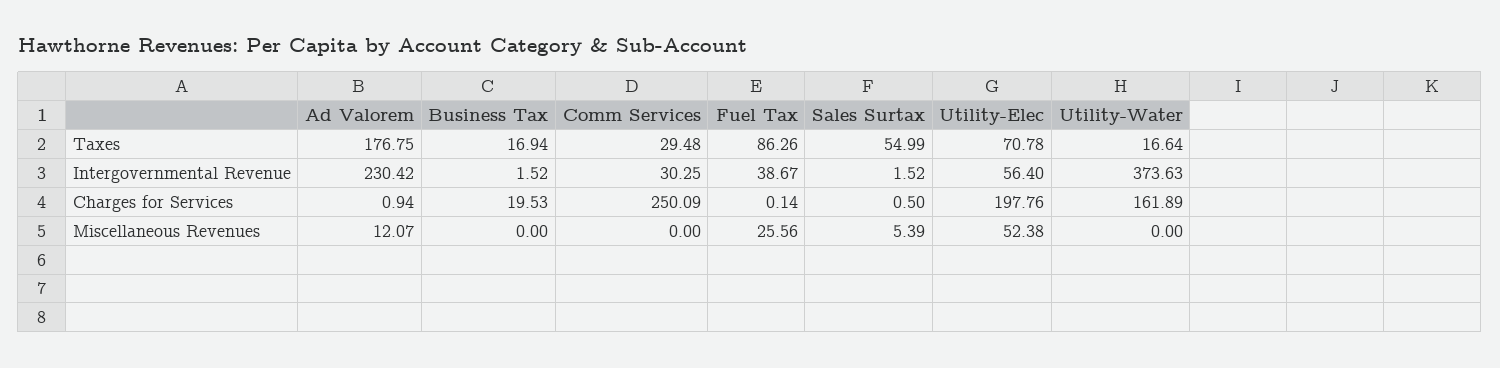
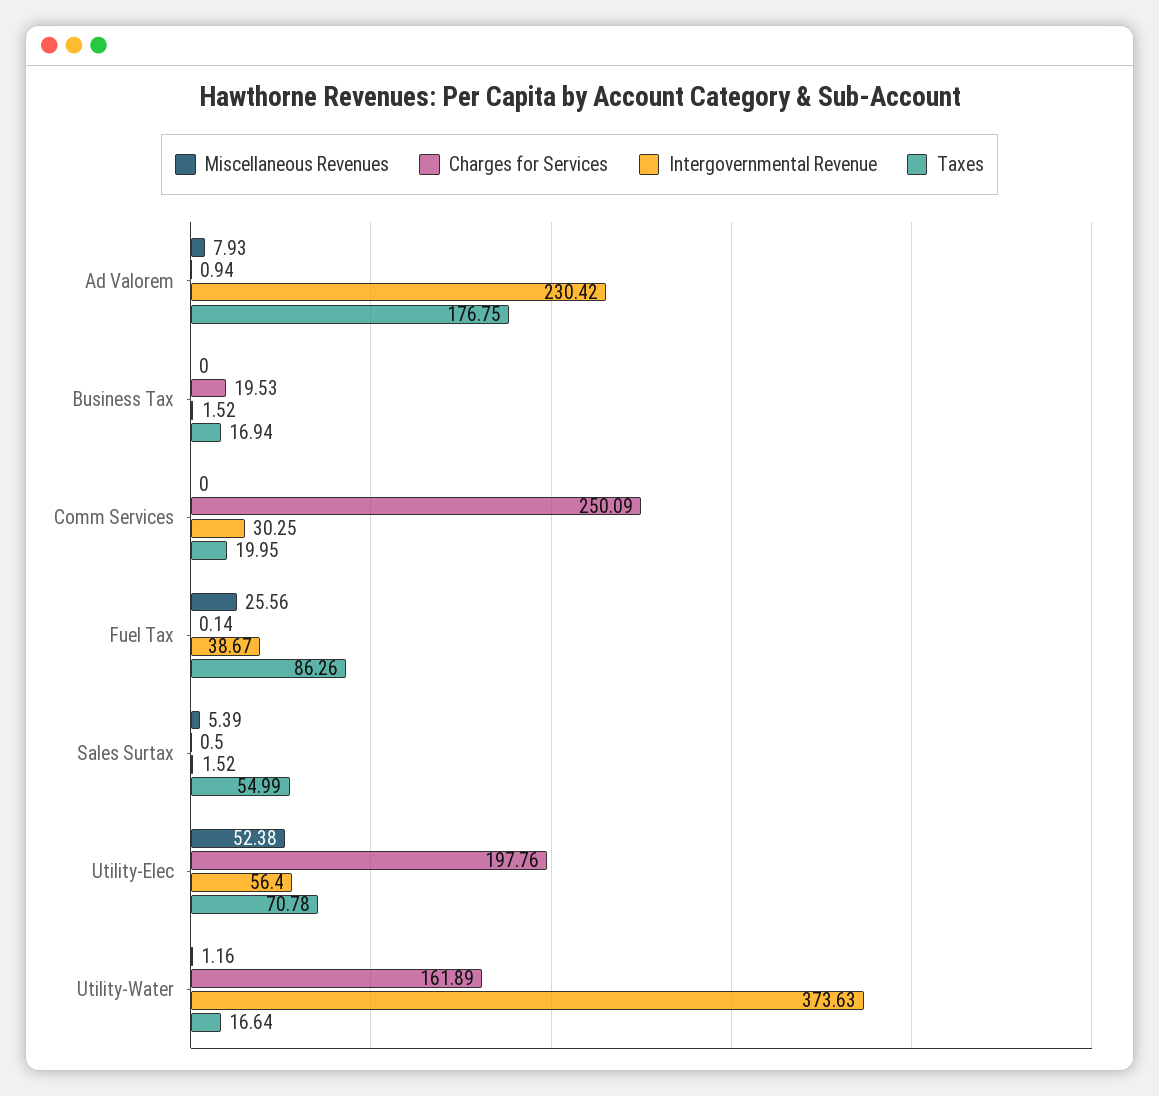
Taxes, Comm Services: 29.48 -> 19.95
Miscellaneous Revenues, Ad Valorem: 12.07 -> 7.93
Miscellaneous Revenues, Utility-Water: 0 -> 1.16

